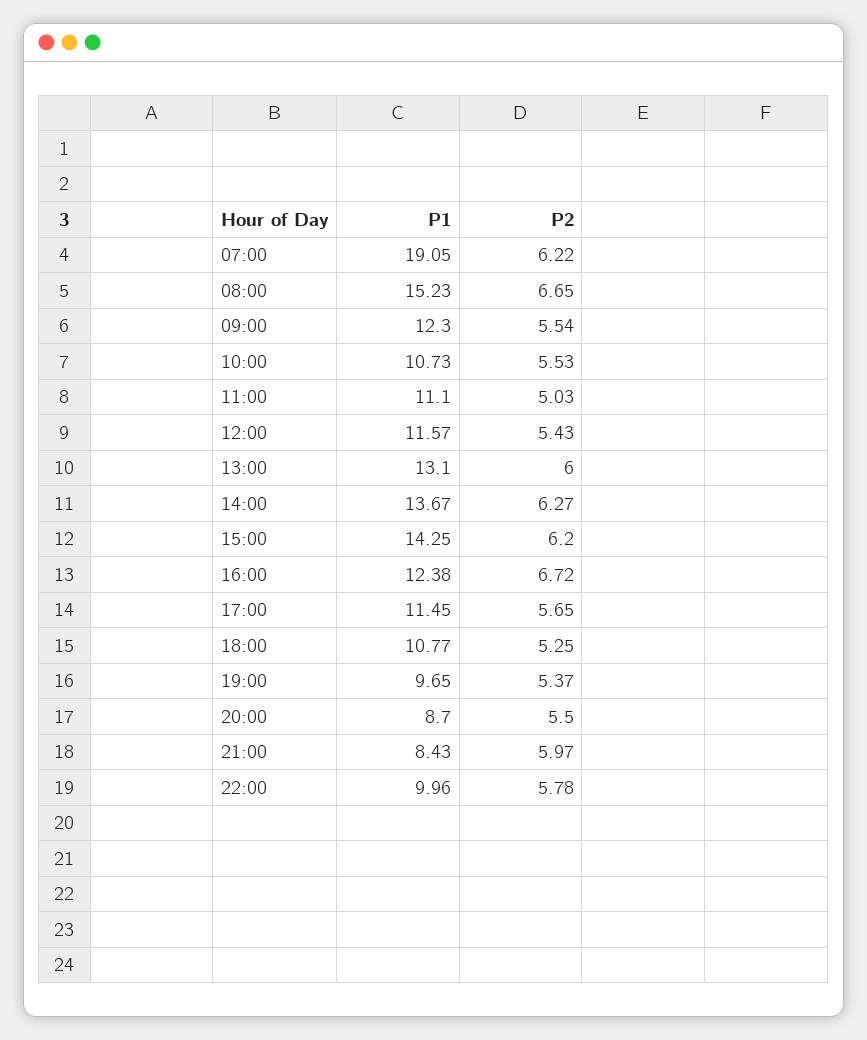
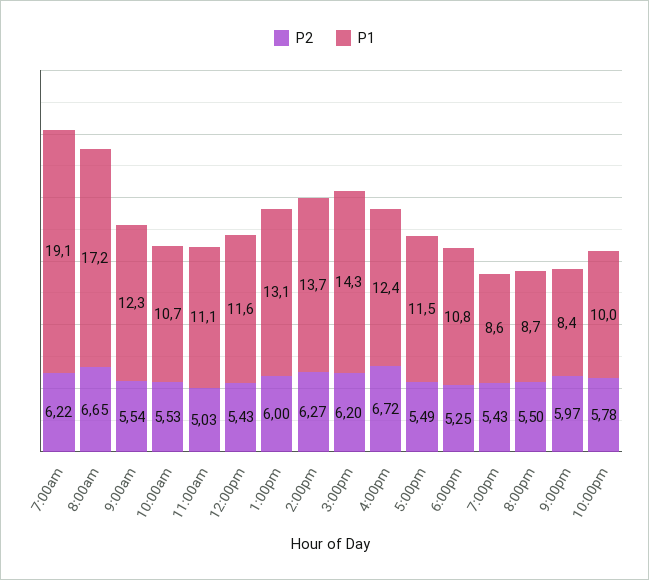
P1, 08:00: 15.23 -> 17.2
P2, 17:00: 5.65 -> 5.49
P1, 19:00: 9.65 -> 8.6
P2, 19:00: 5.37 -> 5.43

